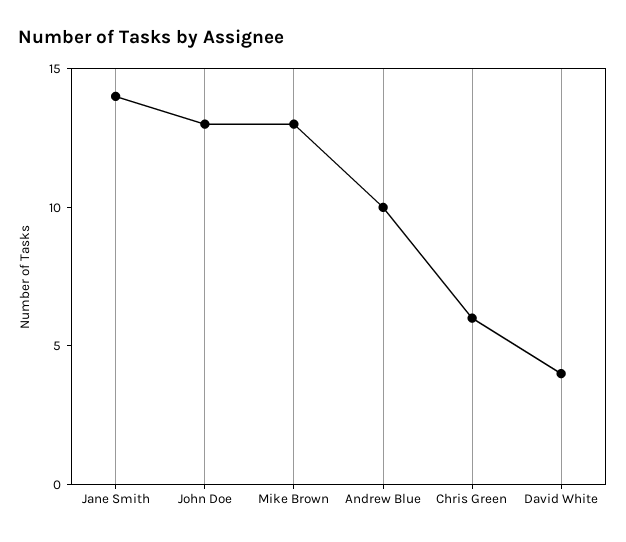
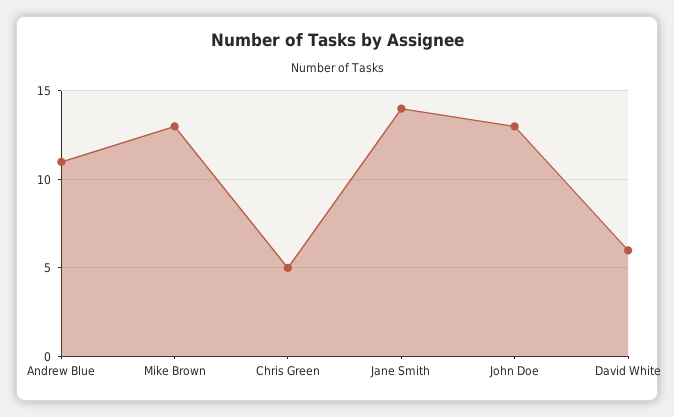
Andrew Blue: 10 -> 11
Chris Green: 6 -> 5
David White: 4 -> 6

